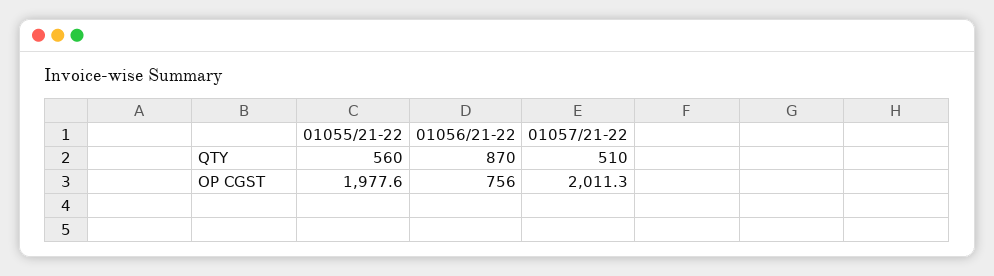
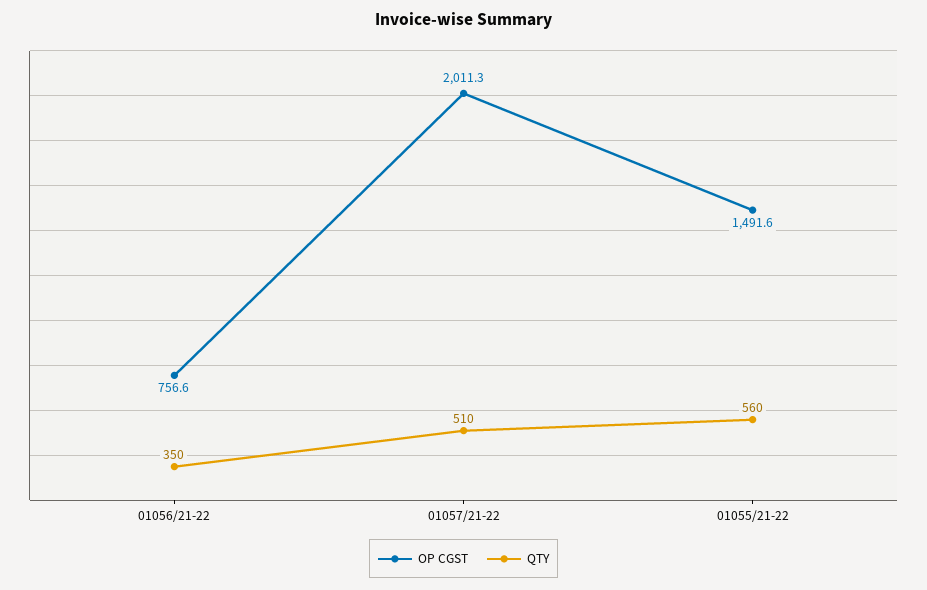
QTY, 01056/21-22: 870 -> 350
OP CGST, 01055/21-22: 1977.6 -> 1491.6
OP CGST, 01056/21-22: 756 -> 756.6

